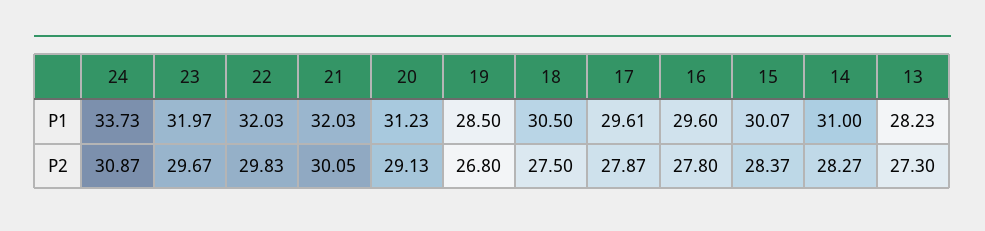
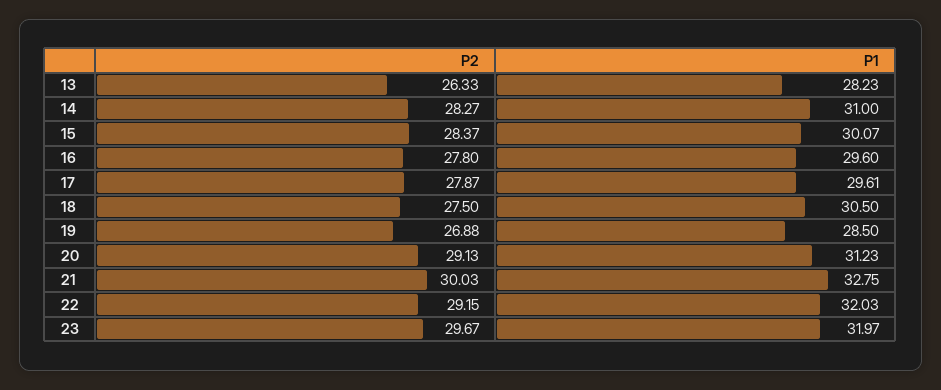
24, P1: 33.73 -> none
21, P1: 32.03 -> 32.75
24, P2: 30.87 -> none
22, P2: 29.83 -> 29.15
21, P2: 30.05 -> 30.03
19, P2: 26.8 -> 26.88
13, P2: 27.3 -> 26.33

